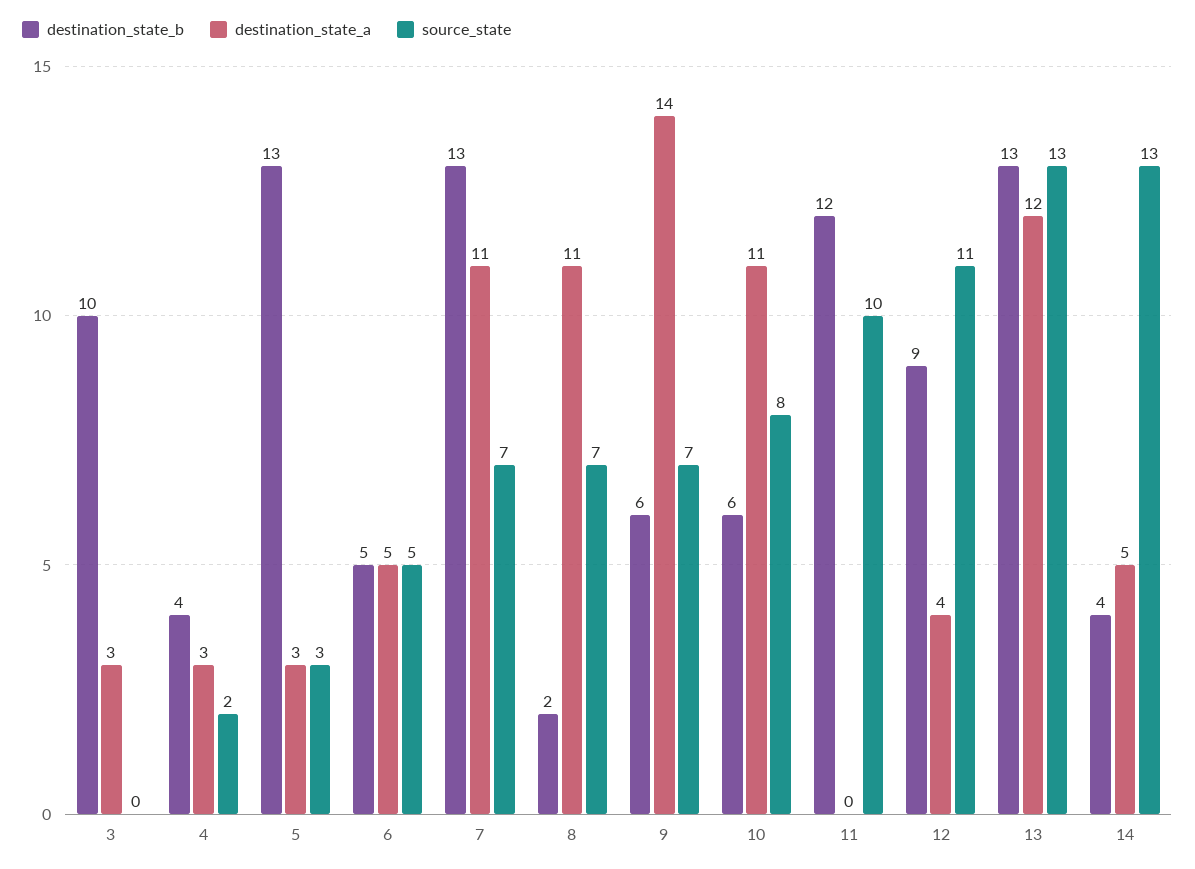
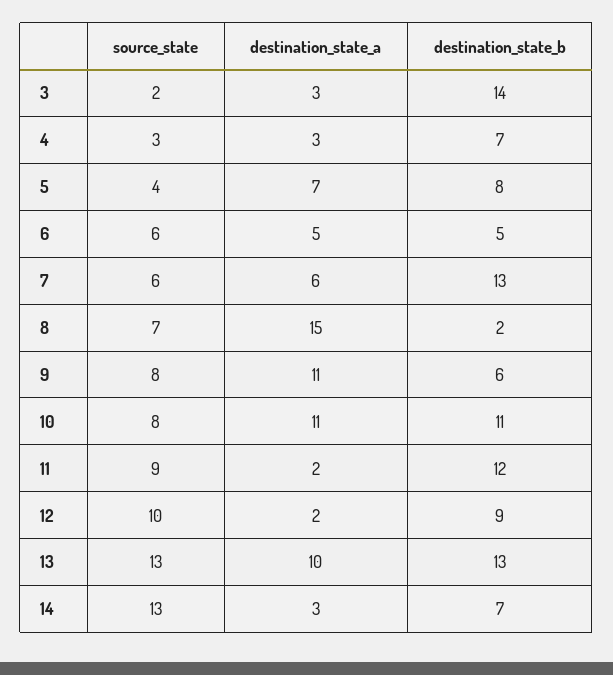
destination_state_b, 3: 10 -> 14
source_state, 3: 0 -> 2
destination_state_b, 4: 4 -> 7
source_state, 4: 2 -> 3
destination_state_b, 5: 13 -> 8
destination_state_a, 5: 3 -> 7
source_state, 5: 3 -> 4
source_state, 6: 5 -> 6
destination_state_a, 7: 11 -> 6
source_state, 7: 7 -> 6
destination_state_a, 8: 11 -> 15
destination_state_a, 9: 14 -> 11
source_state, 9: 7 -> 8
destination_state_b, 10: 6 -> 11
destination_state_a, 11: 0 -> 2
source_state, 11: 10 -> 9
destination_state_a, 12: 4 -> 2
source_state, 12: 11 -> 10
destination_state_a, 13: 12 -> 10
destination_state_b, 14: 4 -> 7
destination_state_a, 14: 5 -> 3

